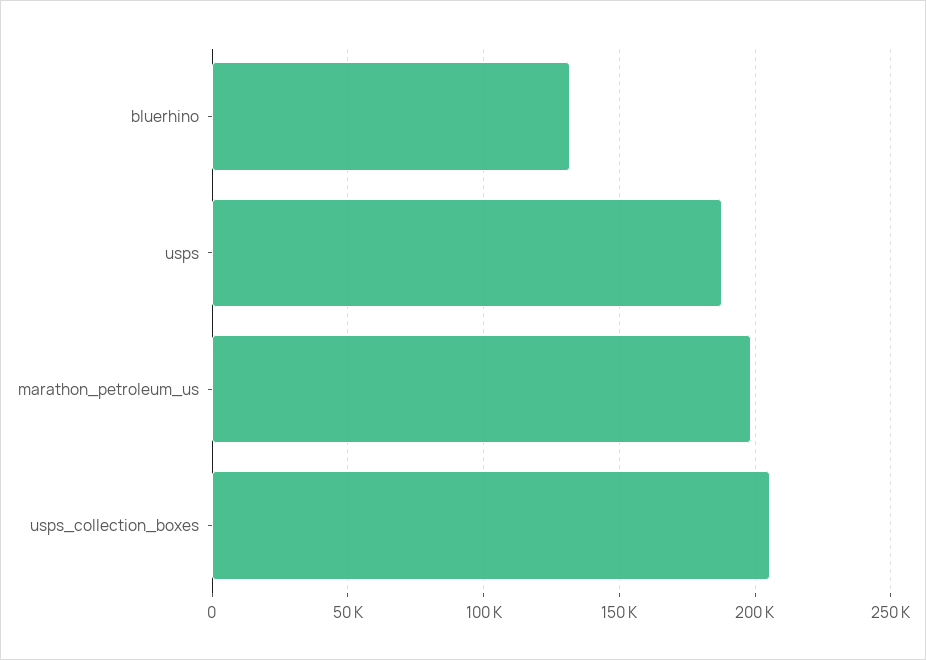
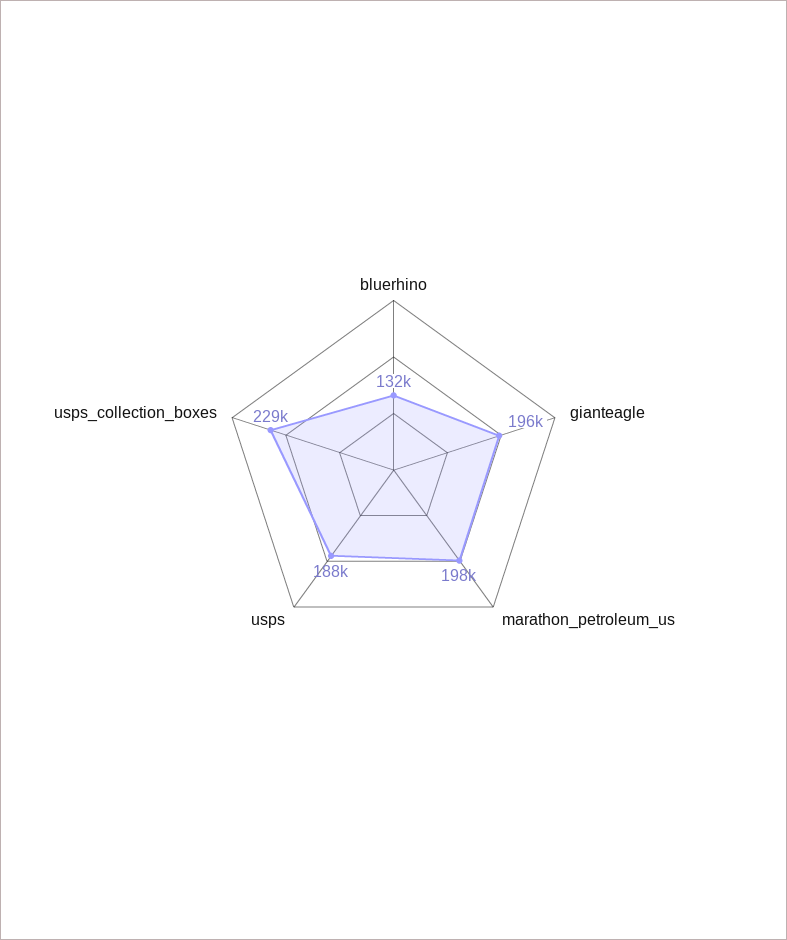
usps_collection_boxes: 205000 -> 229000
gianteagle: none -> 196000

